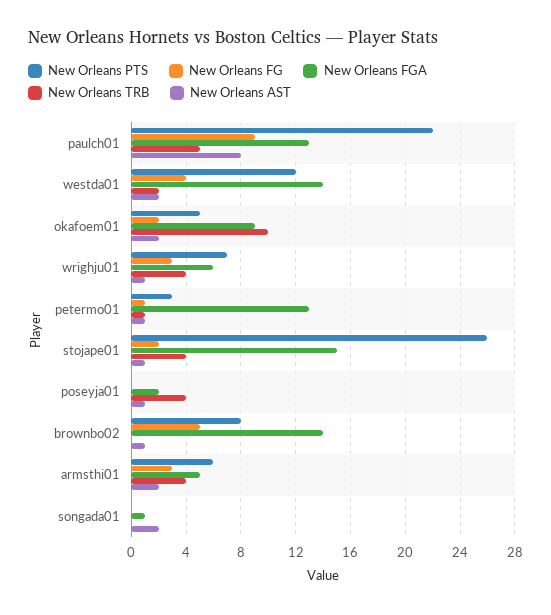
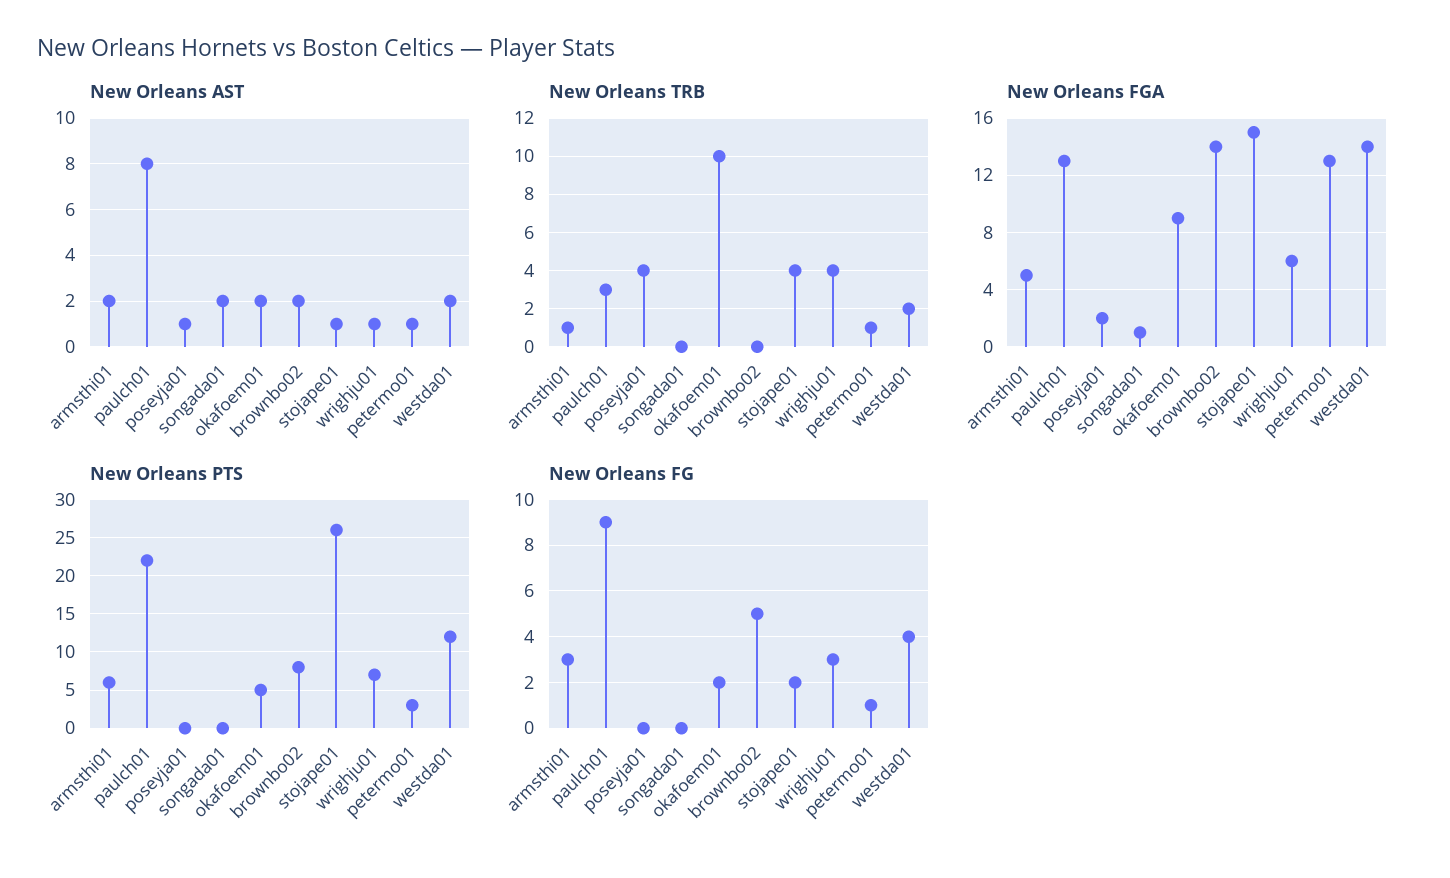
New Orleans TRB, paulch01: 5 -> 3
New Orleans AST, brownbo02: 1 -> 2
New Orleans TRB, armsthi01: 4 -> 1

